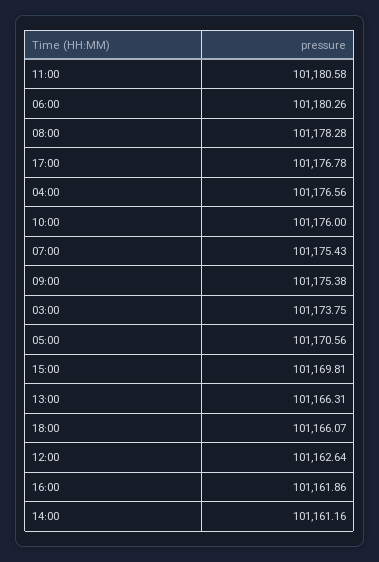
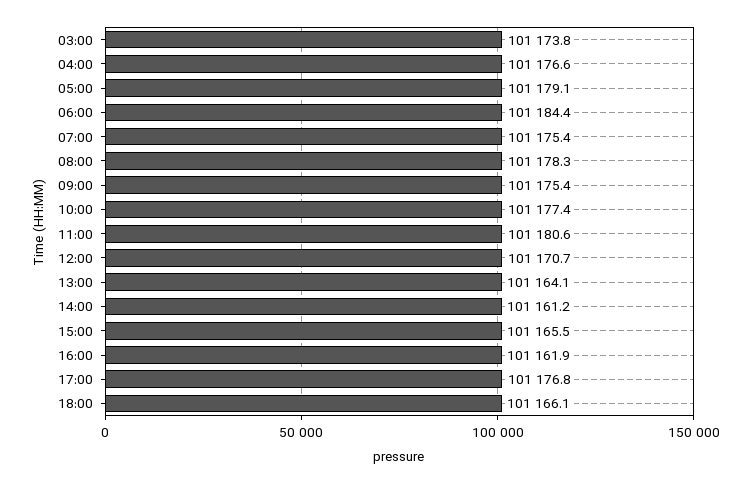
06:00: 101180.26 -> 101184.4
10:00: 101176 -> 101177.4
05:00: 101170.56 -> 101179.1
15:00: 101169.81 -> 101165.5
13:00: 101166.31 -> 101164.1
12:00: 101162.64 -> 101170.7

